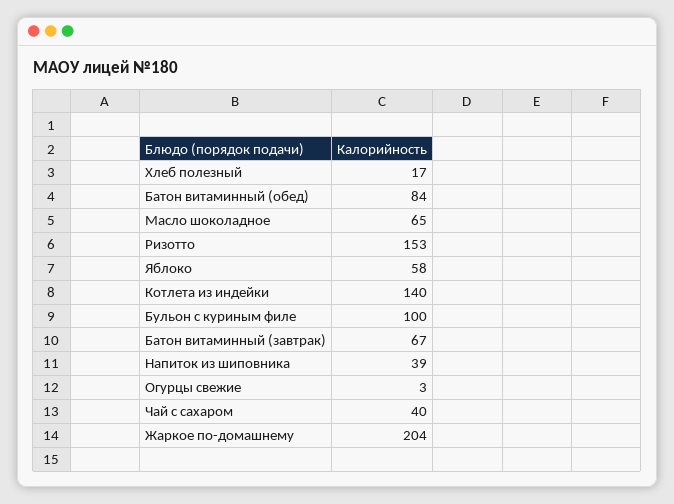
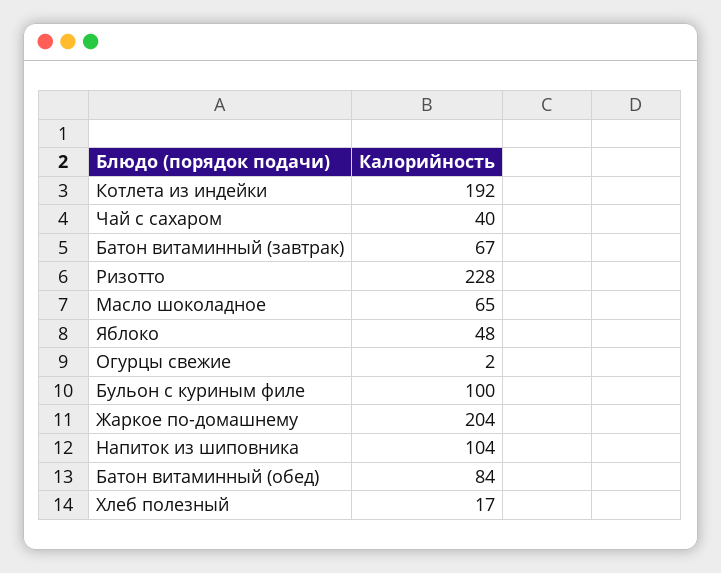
Ризотто: 153 -> 228
Яблоко: 58 -> 48
Котлета из индейки: 140 -> 192
Напиток из шиповника: 39 -> 104
Огурцы свежие: 3 -> 2

